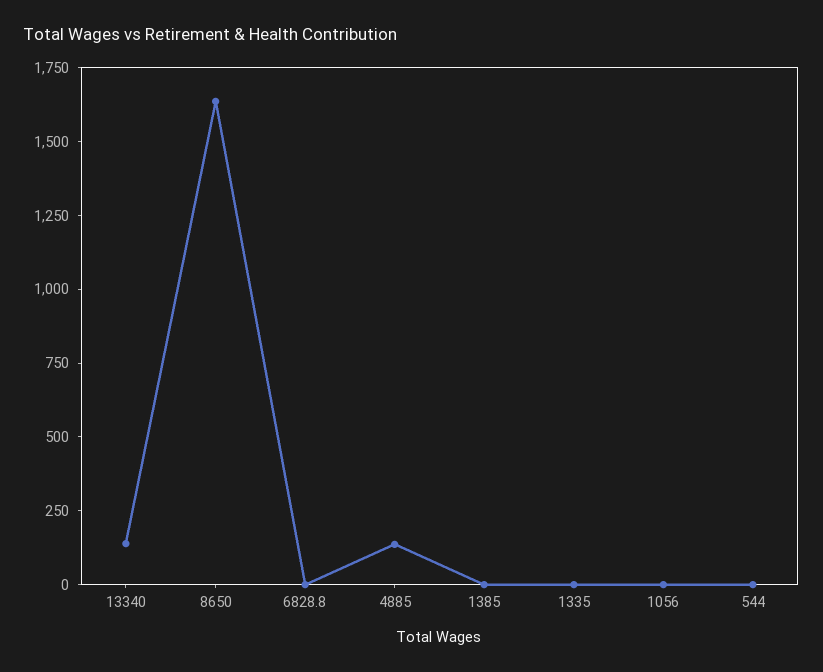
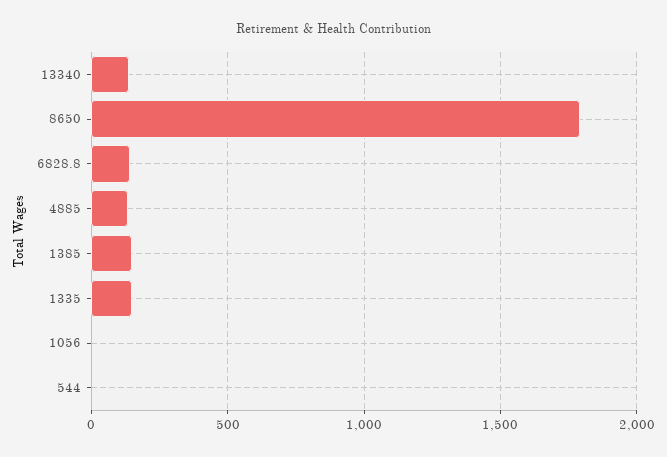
8650: 1650 -> 1800
6828.8: 0 -> 150
1385: 0 -> 150
1335: 0 -> 150

